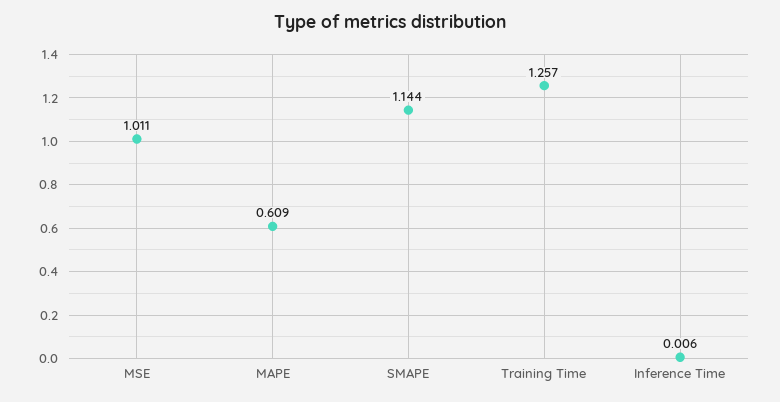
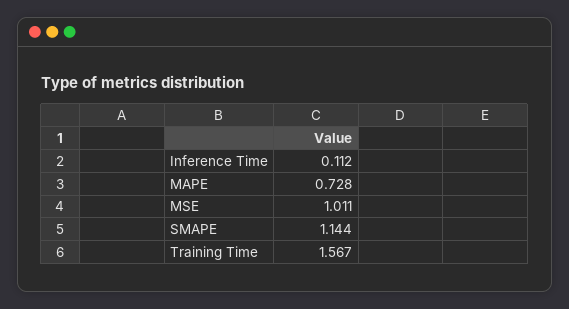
MAPE: 0.609 -> 0.728
Training Time: 1.257 -> 1.567
Inference Time: 0.006 -> 0.112

